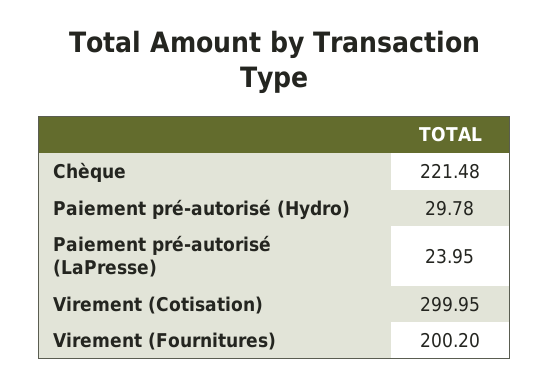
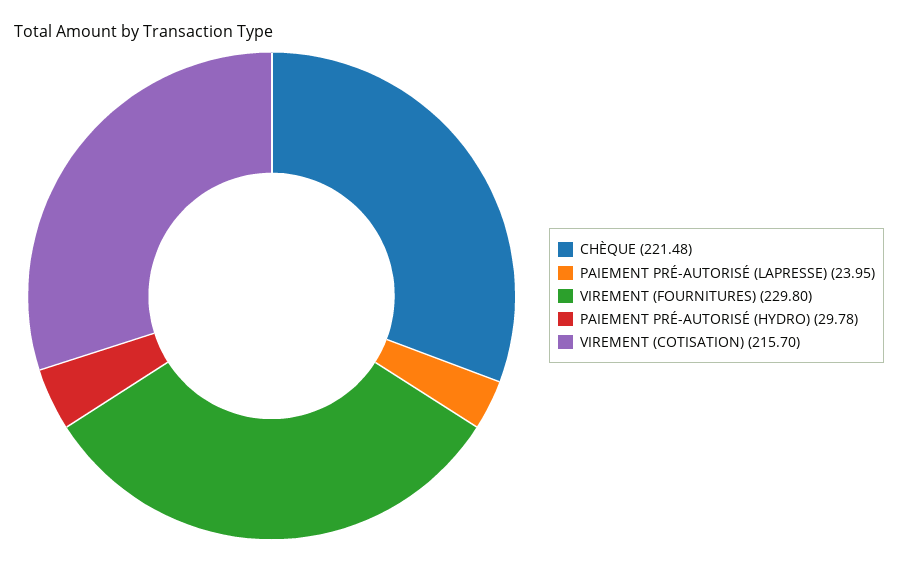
Virement (Cotisation): 299.95 -> 215.7
Virement (Fournitures): 200.2 -> 229.8

